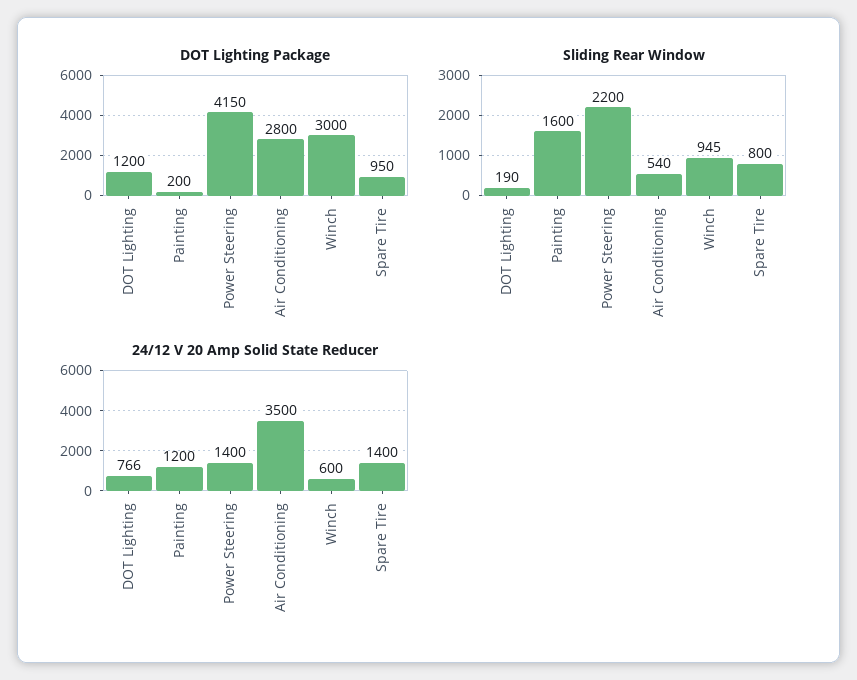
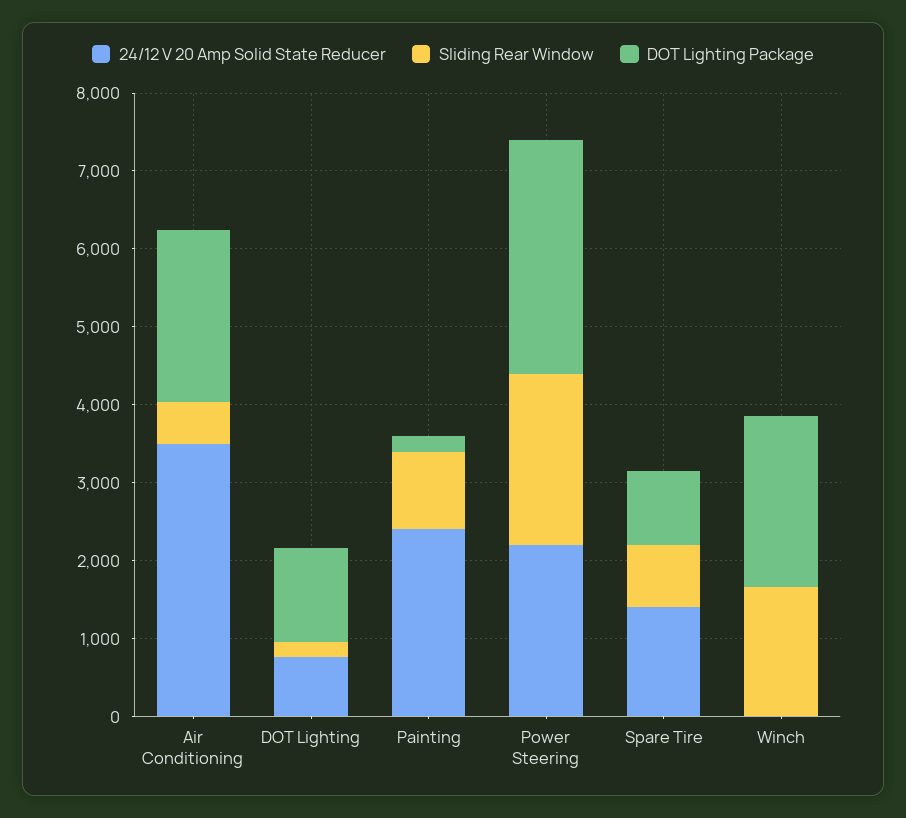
DOT Lighting Package, Power Steering: 4150 -> 3000
DOT Lighting Package, Air Conditioning: 2800 -> 2200
DOT Lighting Package, Winch: 3000 -> 2200
Sliding Rear Window, Painting: 1600 -> 1000
Sliding Rear Window, Winch: 945 -> 1600
24/12 V 20 Amp Solid State Reducer, Painting: 1200 -> 2400
24/12 V 20 Amp Solid State Reducer, Power Steering: 1400 -> 2200
24/12 V 20 Amp Solid State Reducer, Winch: 600 -> 0

